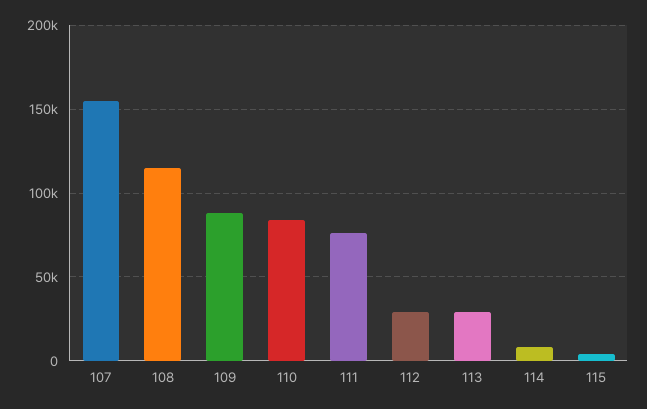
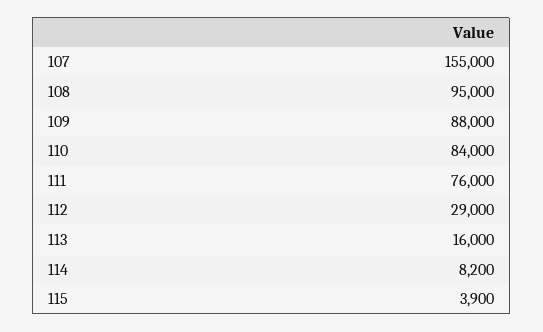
108: 115000 -> 95000
113: 30000 -> 16000

